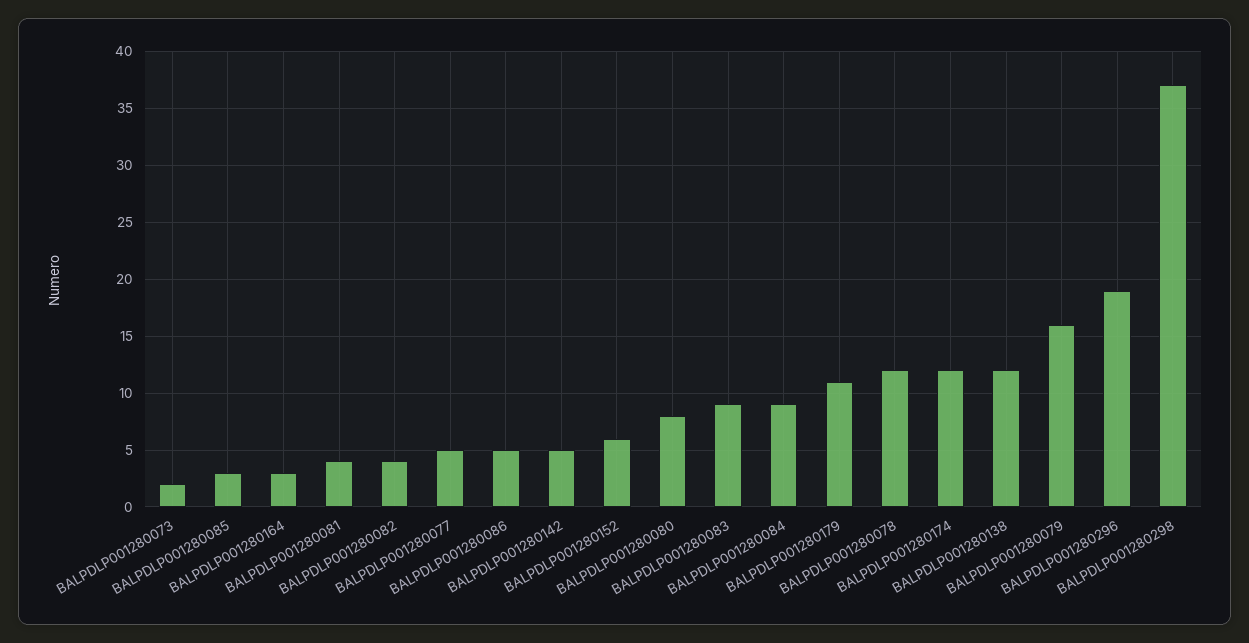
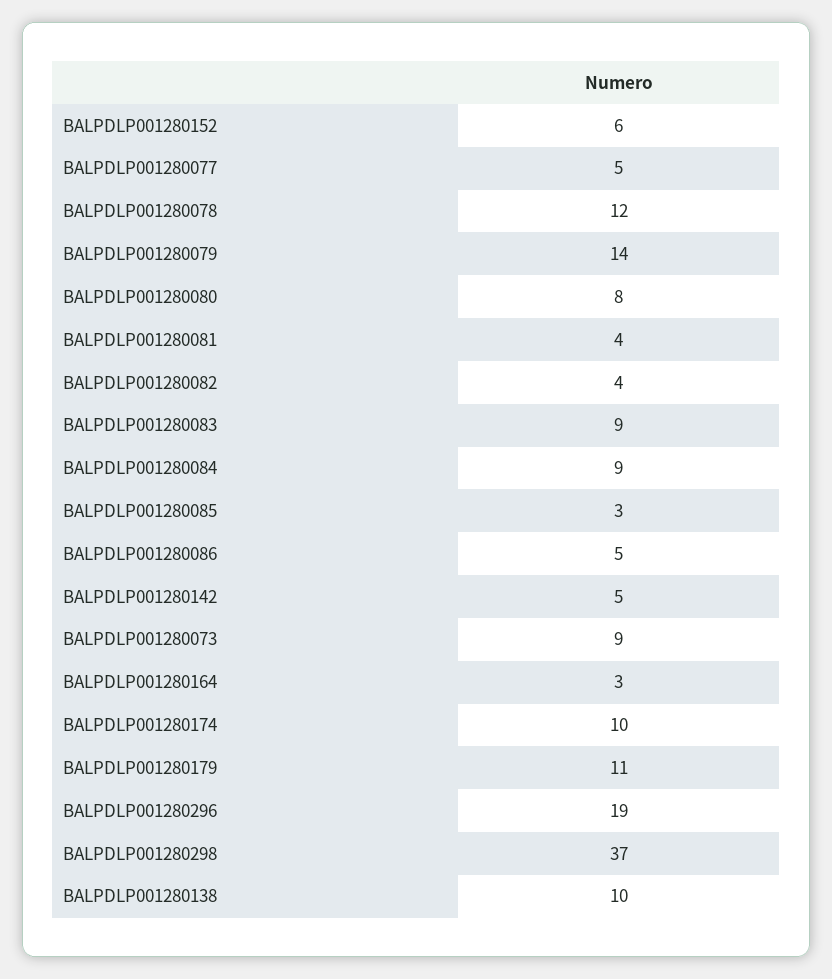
BALPDLP001280073: 2 -> 9
BALPDLP001280174: 12 -> 10
BALPDLP001280138: 12 -> 10
BALPDLP001280079: 16 -> 14

